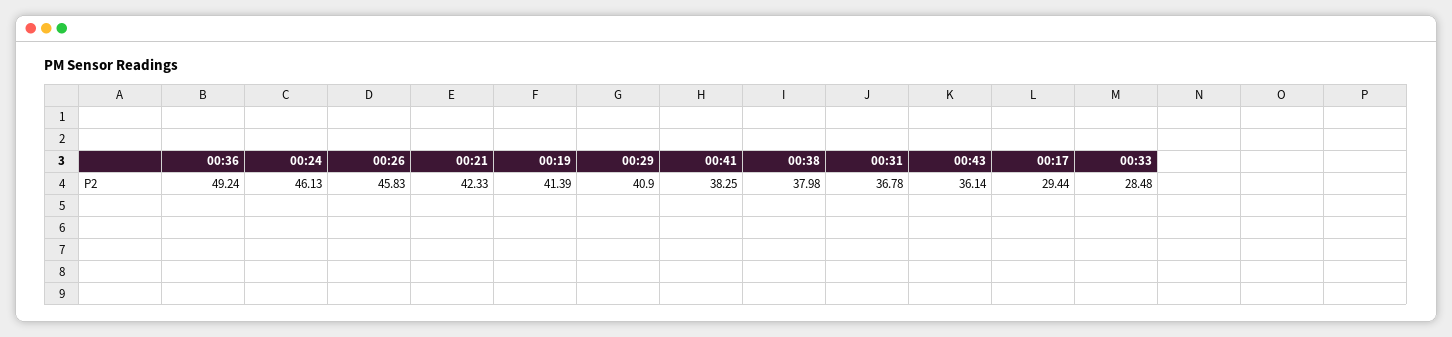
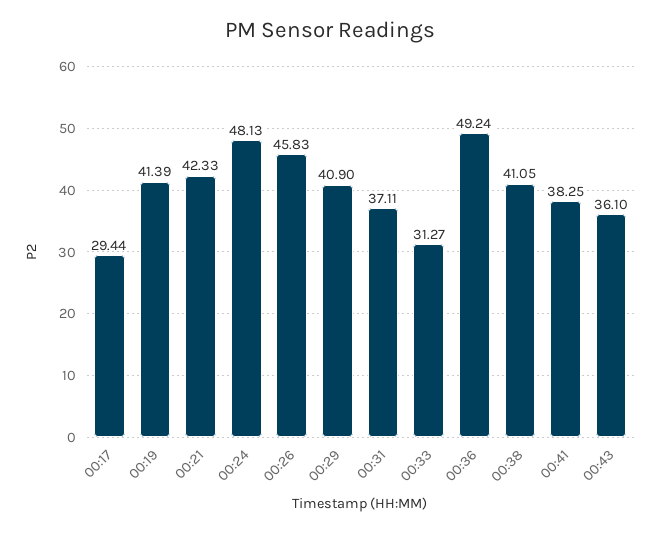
00:24: 46.13 -> 48.13
00:38: 37.98 -> 41.05
00:31: 36.78 -> 37.11
00:43: 36.14 -> 36.1
00:33: 28.48 -> 31.27

